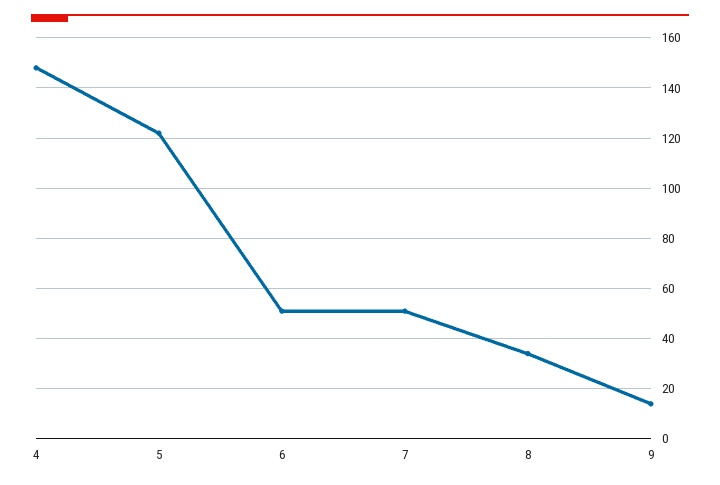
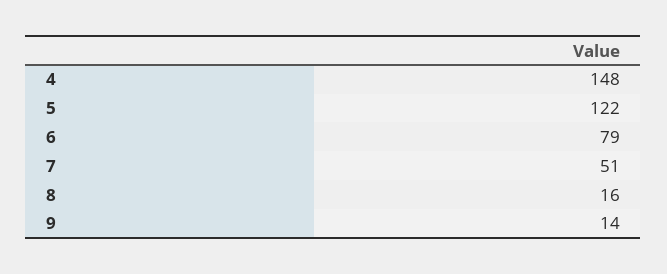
6: 50 -> 79
8: 35 -> 16

